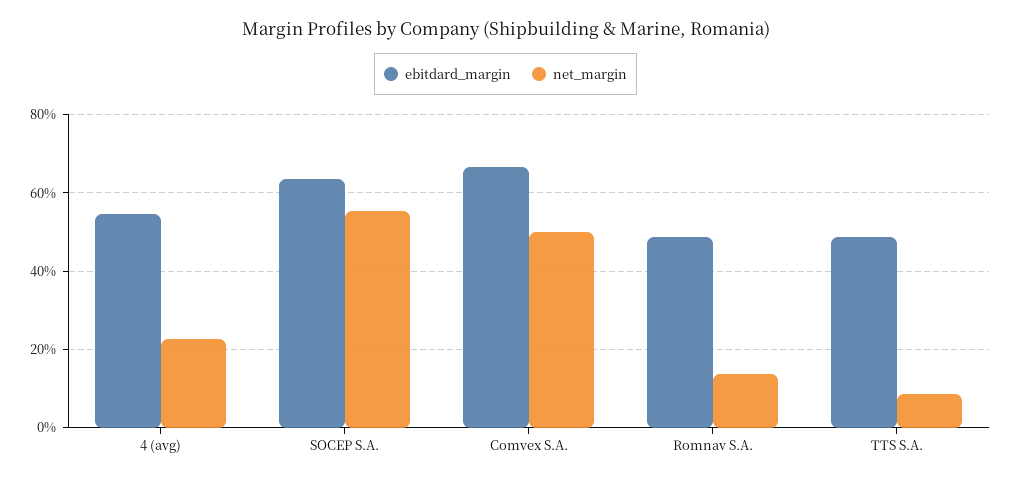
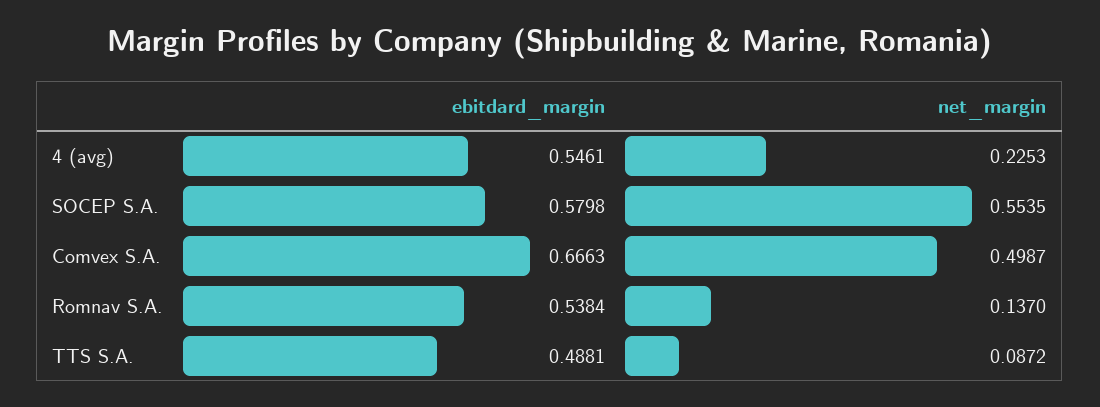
ebitdard_margin, SOCEP S.A.: 0.64 -> 0.5798
ebitdard_margin, Romnav S.A.: 0.48 -> 0.5384

